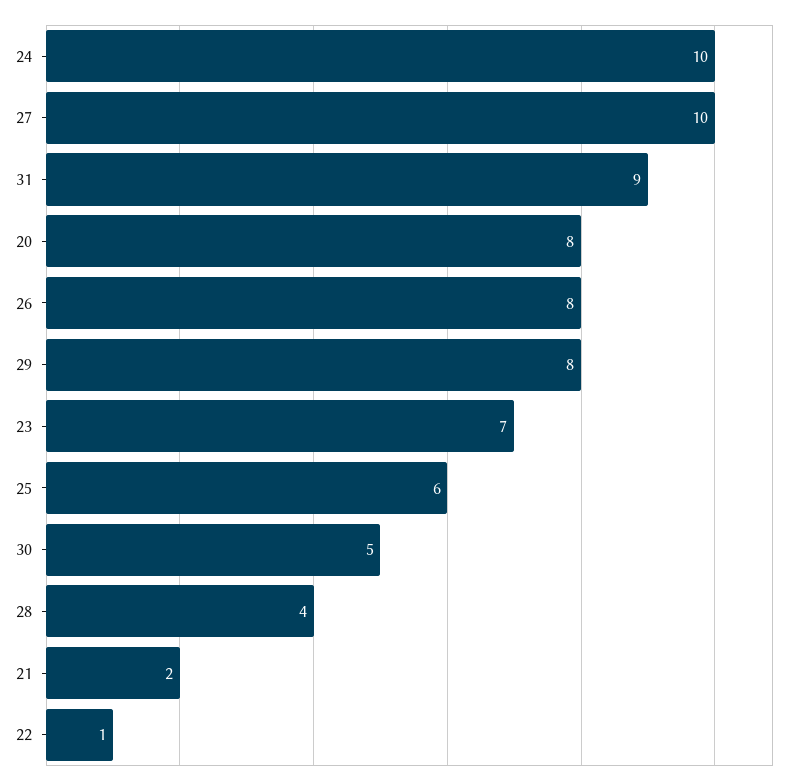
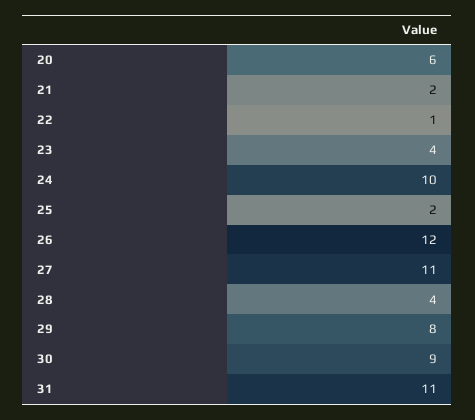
27: 10 -> 11
31: 9 -> 11
20: 8 -> 6
26: 8 -> 12
23: 7 -> 4
25: 6 -> 2
30: 5 -> 9

